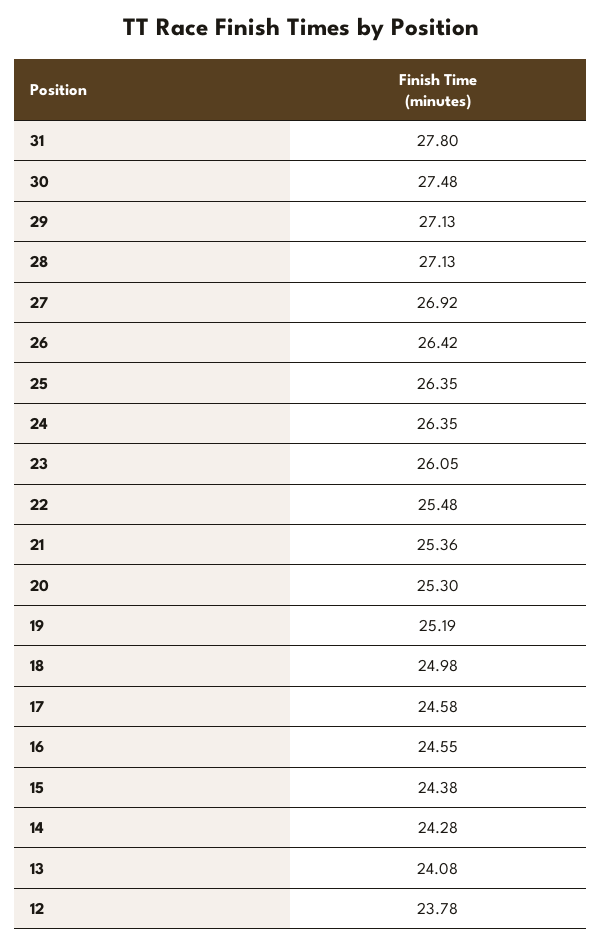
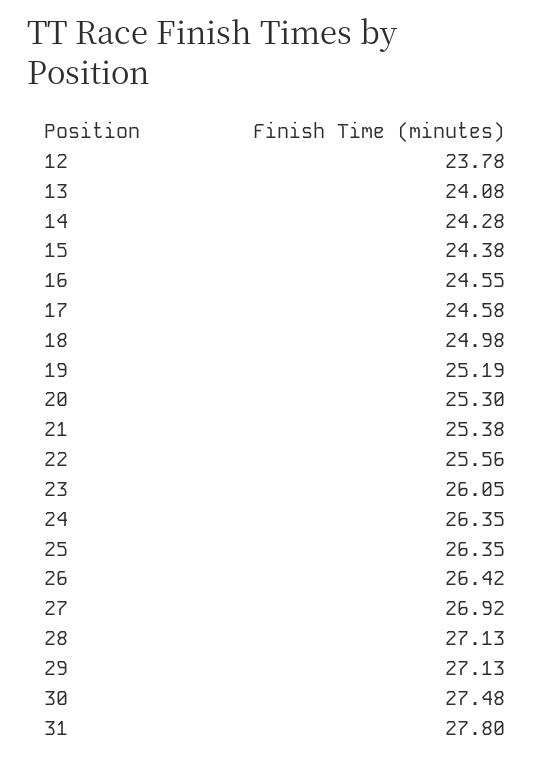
22: 25.48 -> 25.56
21: 25.36 -> 25.38

